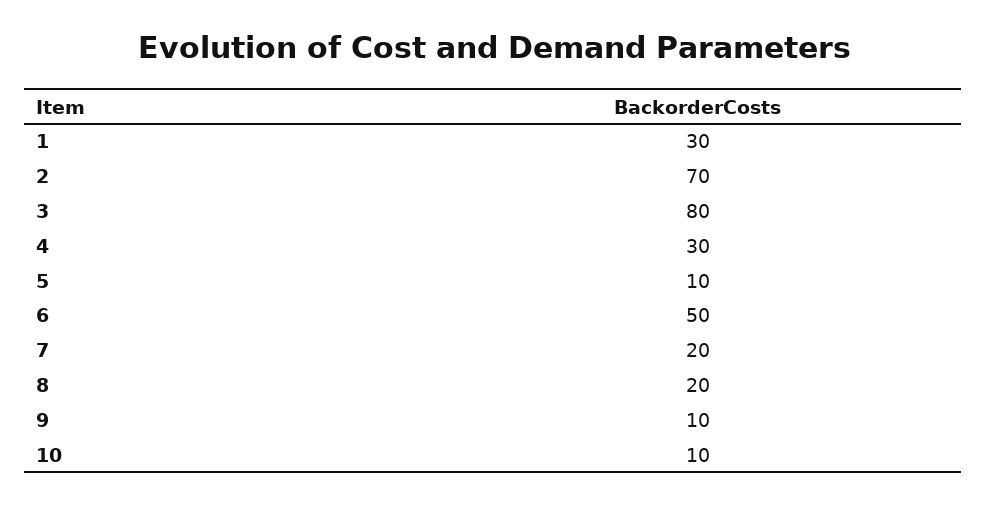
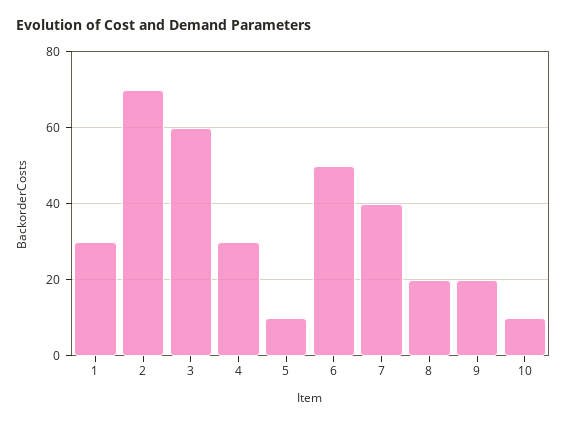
3: 80 -> 60
7: 20 -> 40
9: 10 -> 20

